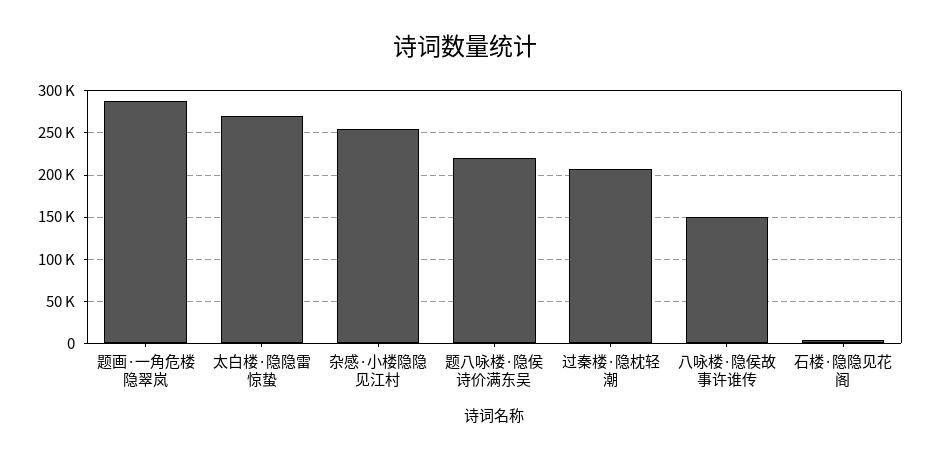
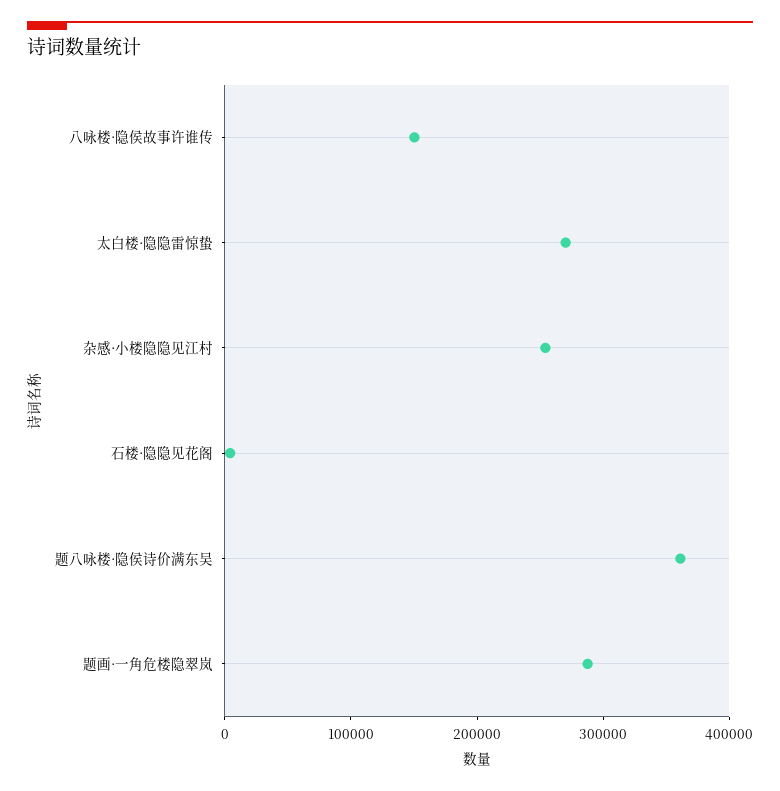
题八咏楼·隐侯诗价满东吴: 220000 -> 360000
过秦楼·隐枕轻潮: 210000 -> none

